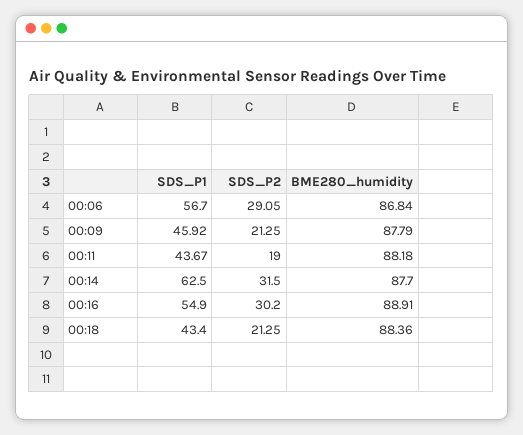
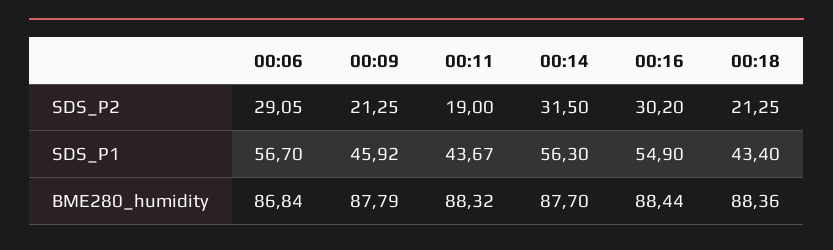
BME280_humidity, 00:11: 88.18 -> 88.32
SDS_P1, 00:14: 62.5 -> 56.3
BME280_humidity, 00:16: 88.91 -> 88.44

